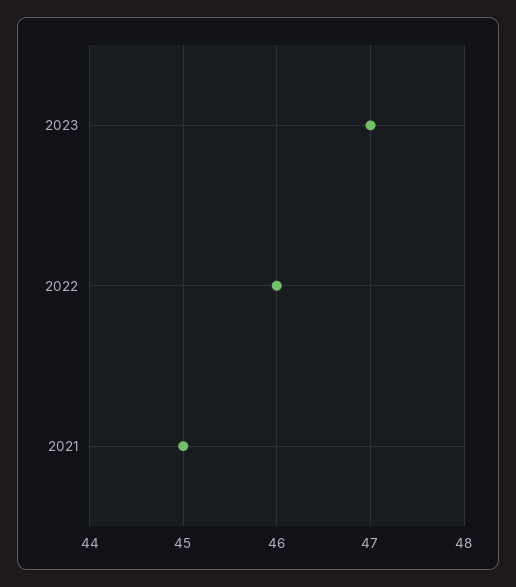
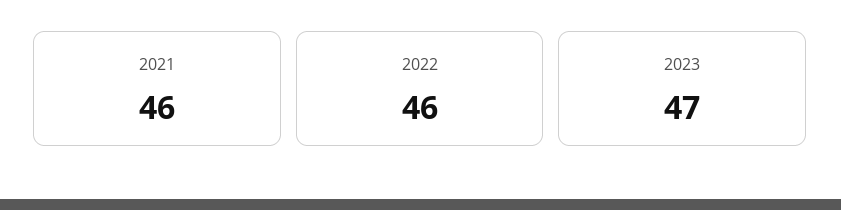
2021: 45 -> 46

